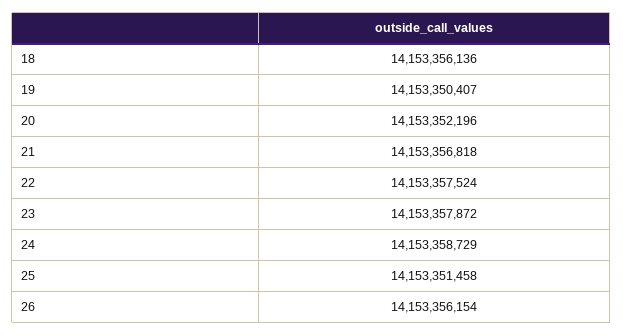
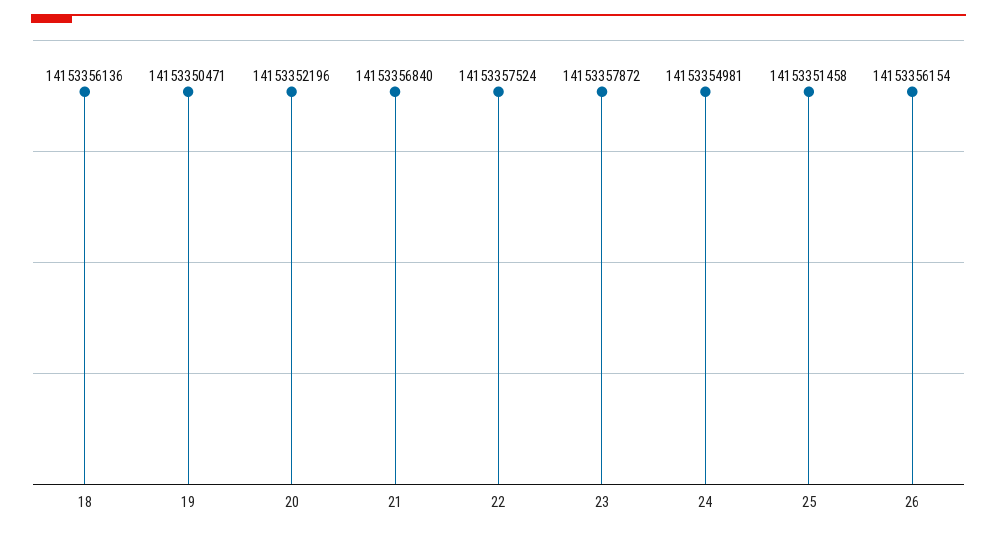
19: 14153350407 -> 14153350471
21: 14153356818 -> 14153356840
24: 14153358729 -> 14153354981

